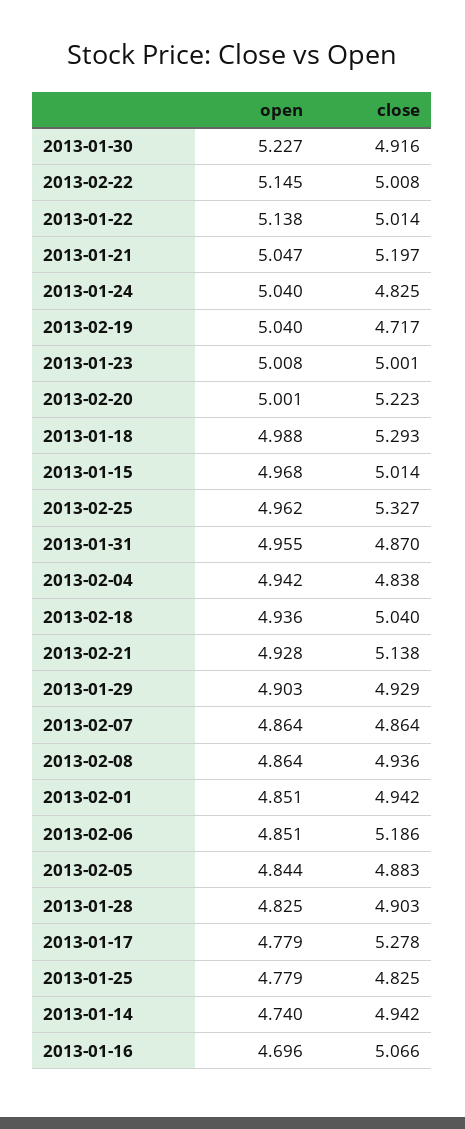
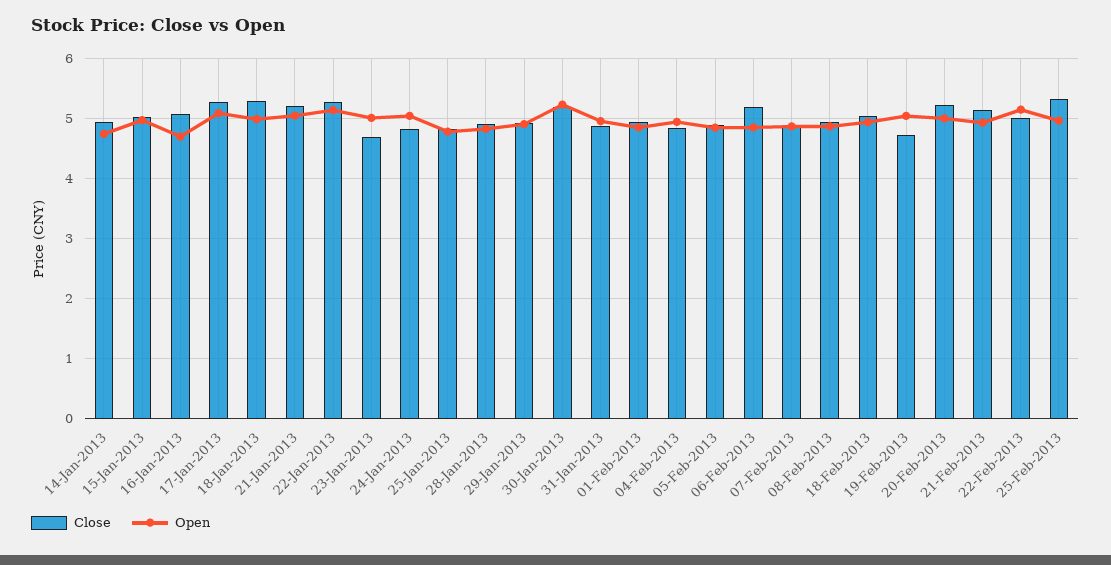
close, 2013-01-30: 4.916 -> 5.2
close, 2013-01-22: 5.014 -> 5.3
close, 2013-01-23: 5.001 -> 4.7
open, 2013-01-17: 4.779 -> 5.1

